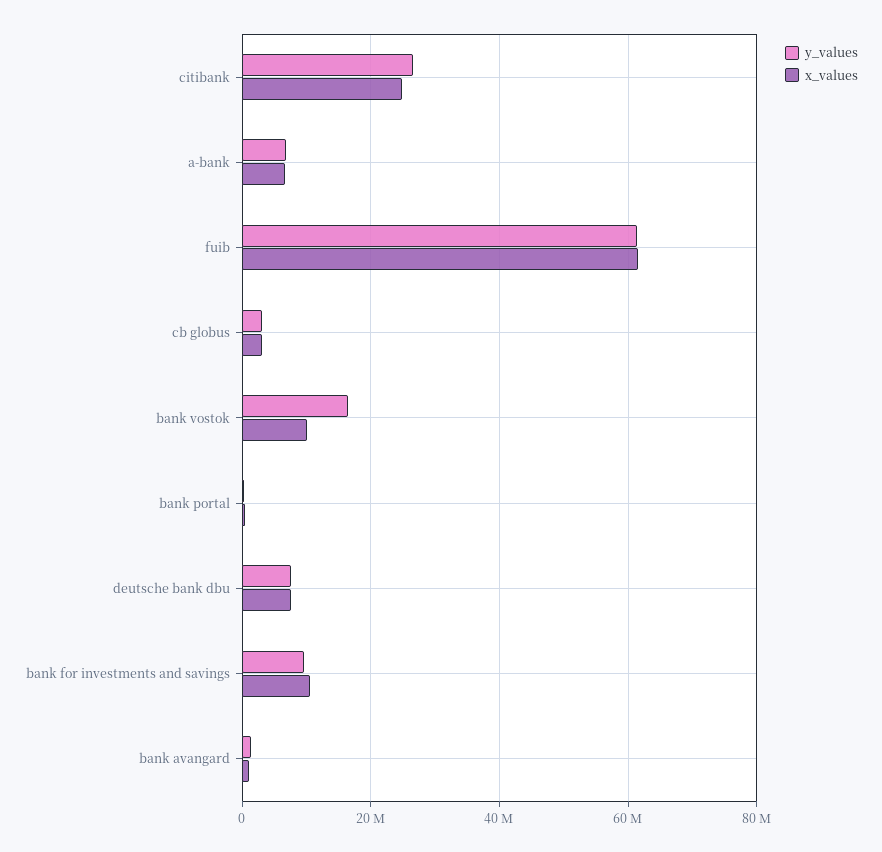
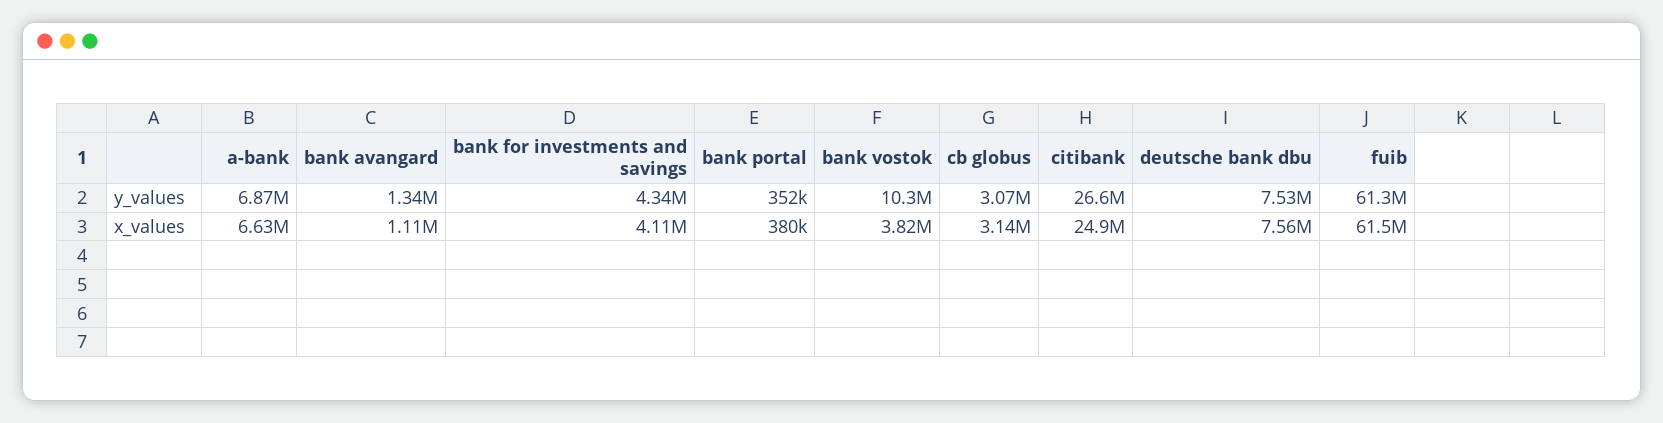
y_values, bank vostok: 16000000 -> 10300000
x_values, bank vostok: 10000000 -> 3820000
y_values, bank for investments and savings: 10000000 -> 4340000
x_values, bank for investments and savings: 10000000 -> 4110000

